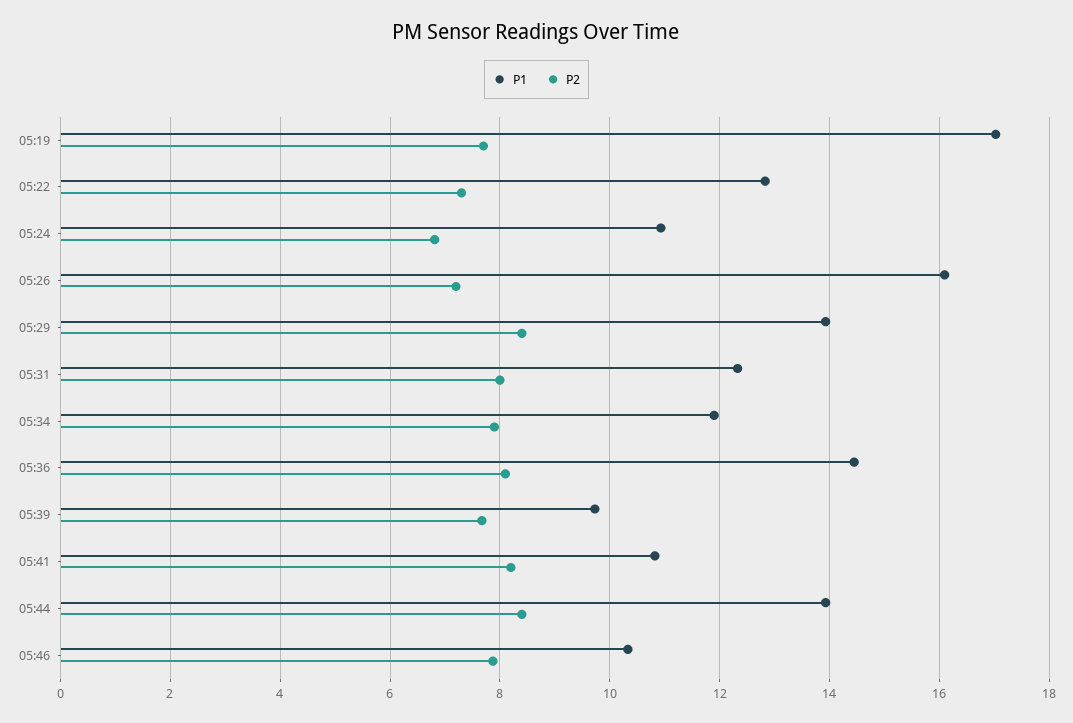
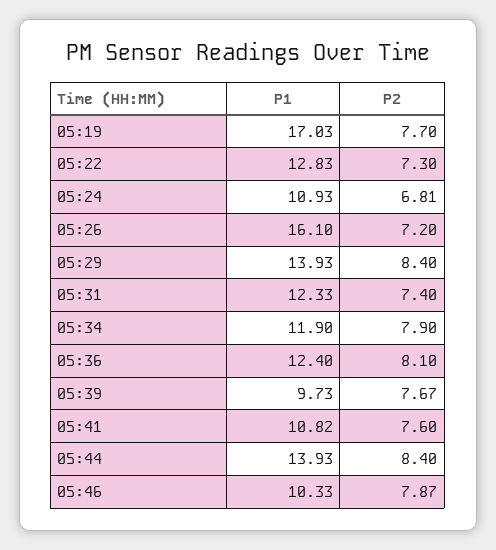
P2, 05:31: 8 -> 7.4
P1, 05:36: 14.4 -> 12.4
P2, 05:41: 8.2 -> 7.6

